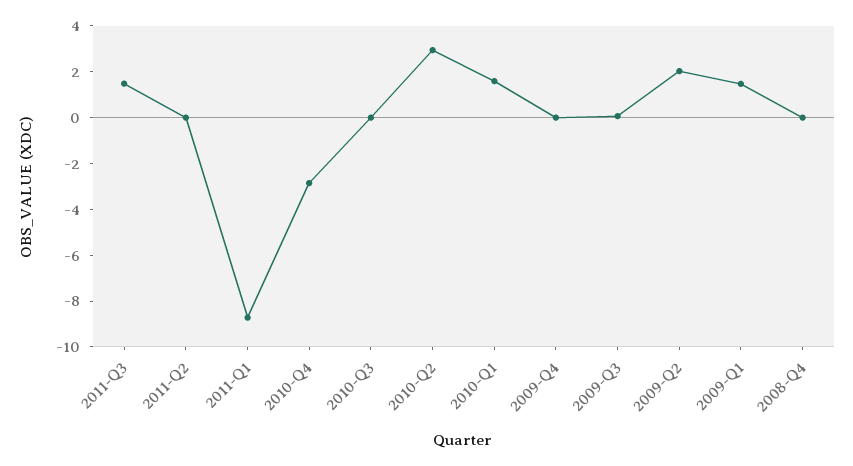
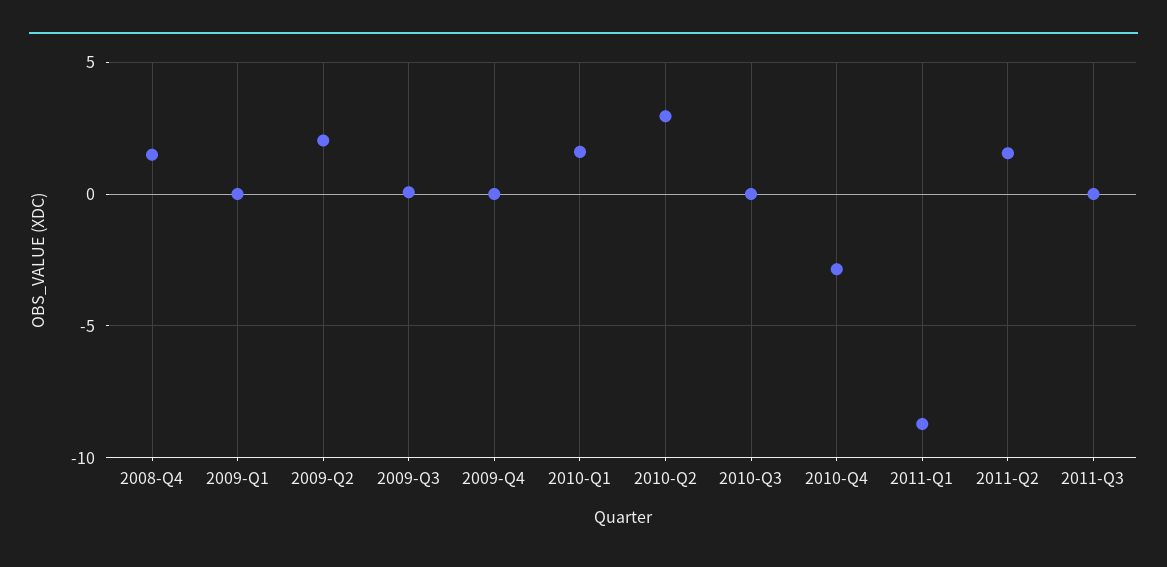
2011-Q3: 1.5 -> 0
2011-Q2: 0 -> 1.5
2009-Q1: 1.5 -> 0
2008-Q4: 0 -> 1.5

